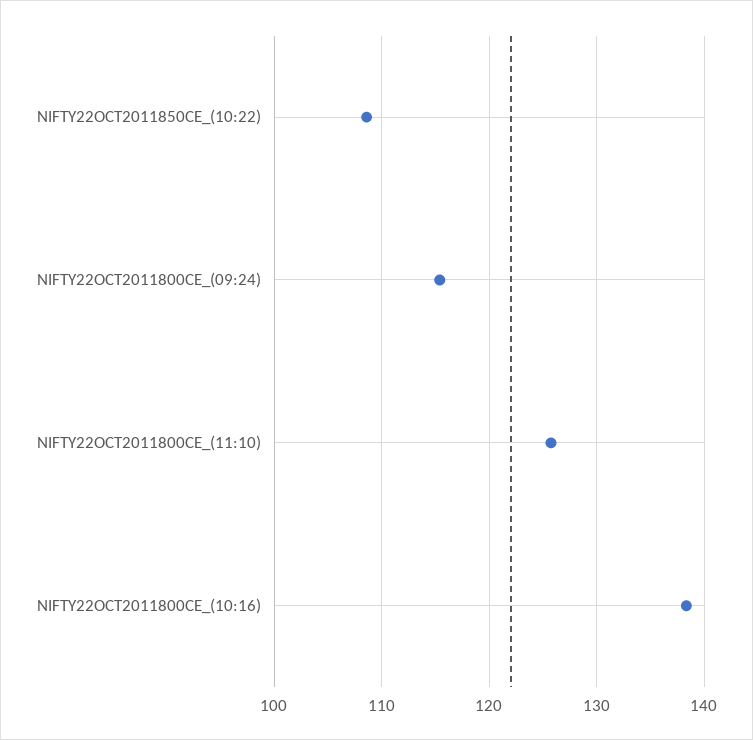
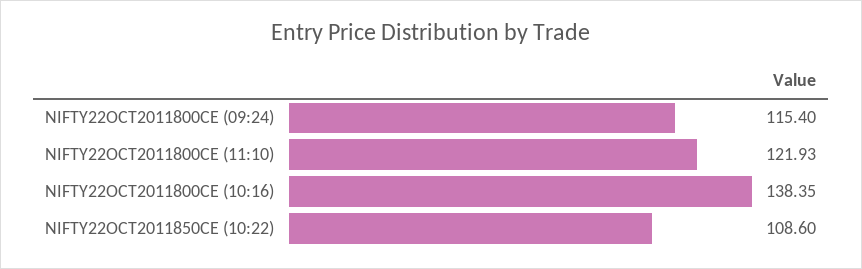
NIFTY22OCT2011800CE_(11:10): 126 -> 121.93

